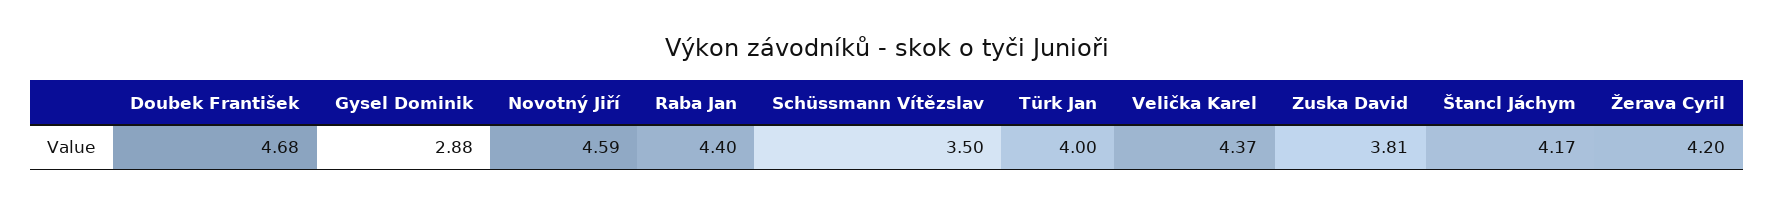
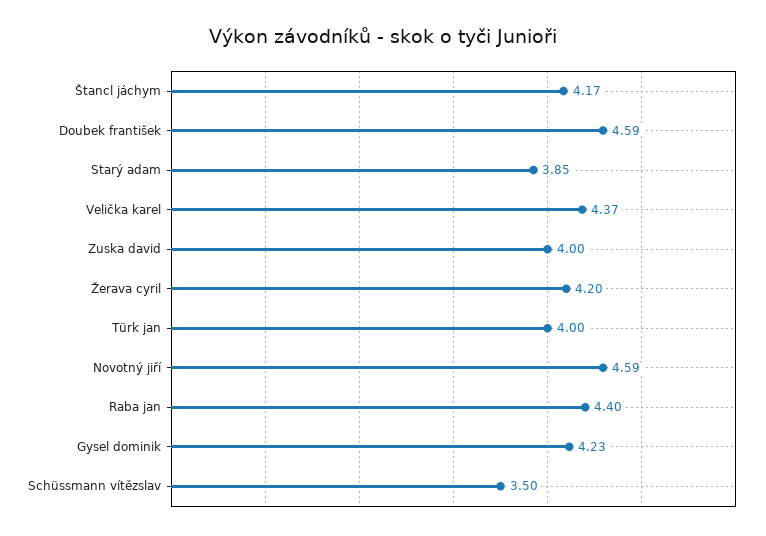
Doubek František: 4.68 -> 4.59
Gysel Dominik: 2.88 -> 4.23
Zuska David: 3.81 -> 4
Starý adam: none -> 3.85

